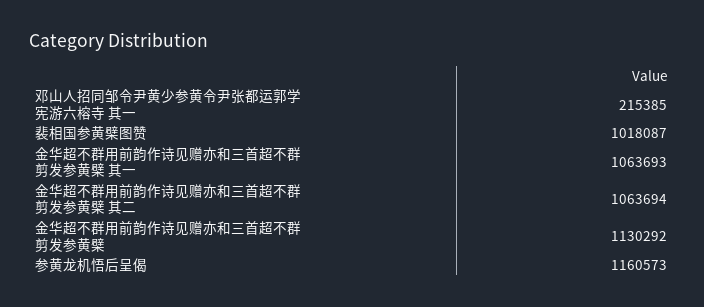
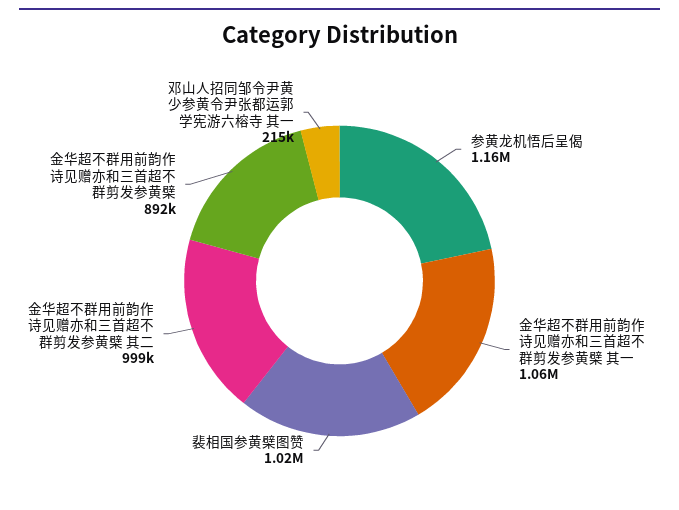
金华超不群用前韵作诗见赠亦和三首超不群剪发参黄檗 其二: 1063694 -> 999000
金华超不群用前韵作诗见赠亦和三首超不群剪发参黄檗: 1130292 -> 892000

